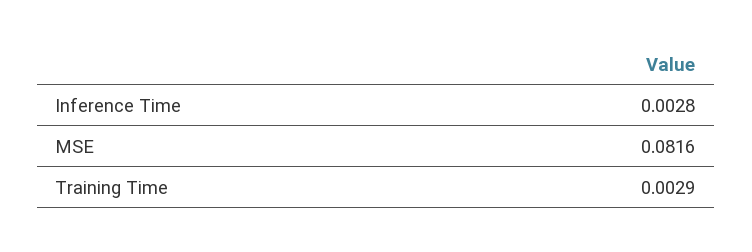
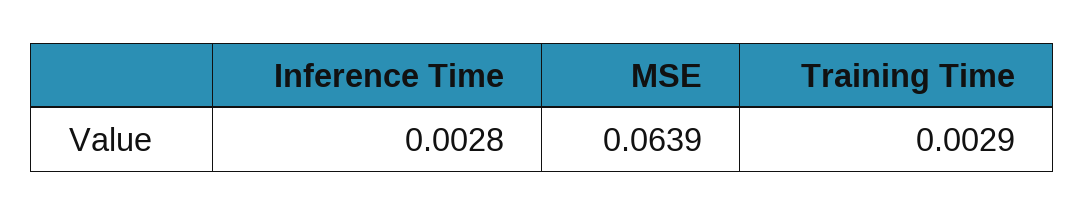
MSE: 0.0816 -> 0.0639

